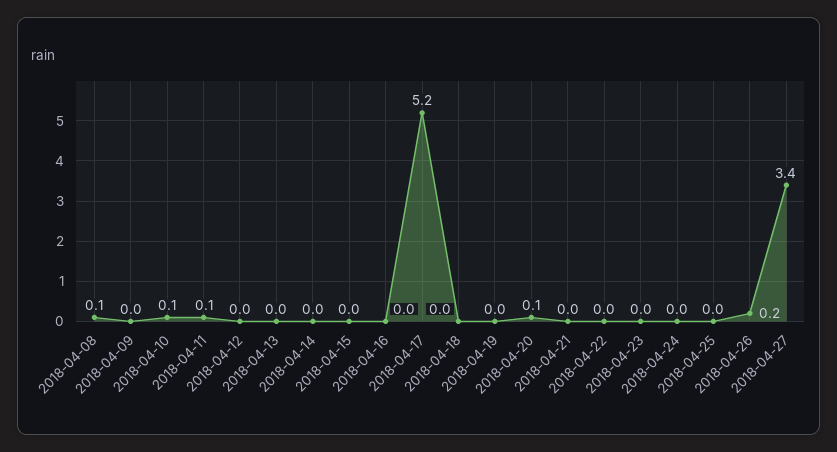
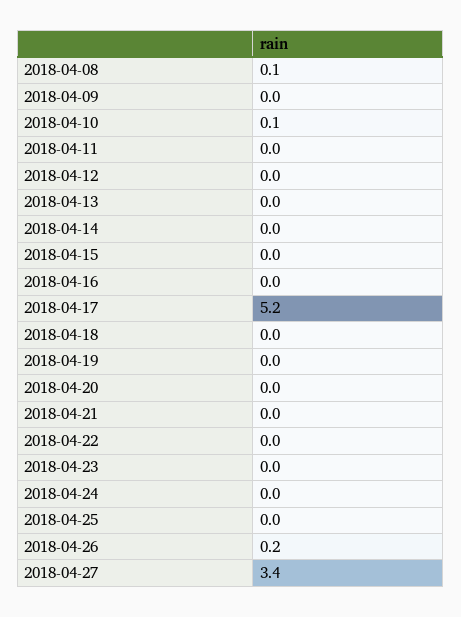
2018-04-11: 0.1 -> 0
2018-04-20: 0.1 -> 0

